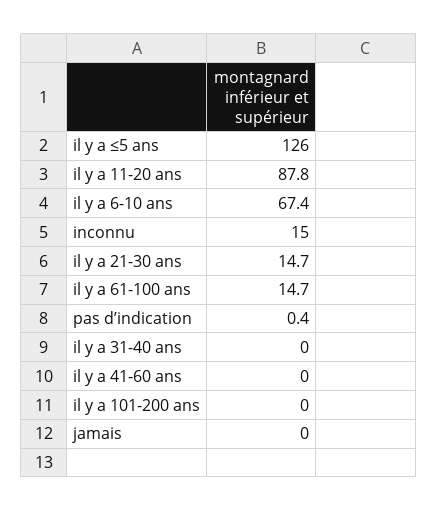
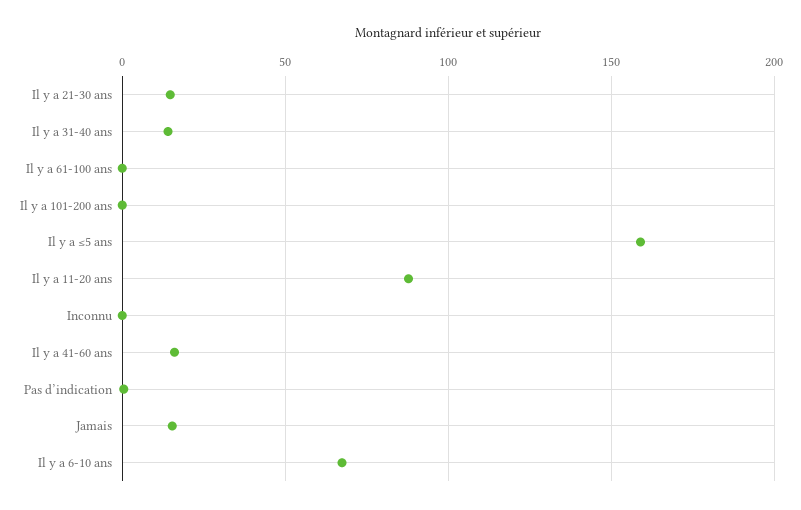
il y a ≤5 ans: 126 -> 160
inconnu: 15 -> 0
il y a 61-100 ans: 14.7 -> 0
il y a 31-40 ans: 0 -> 15
il y a 41-60 ans: 0 -> 15
jamais: 0 -> 15

